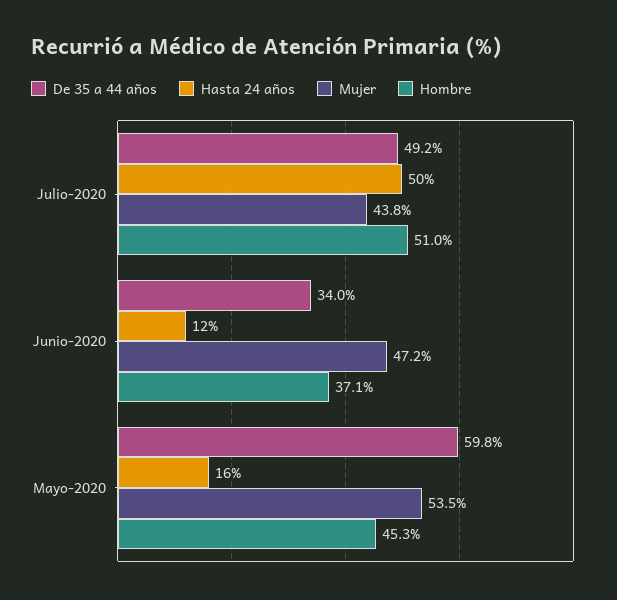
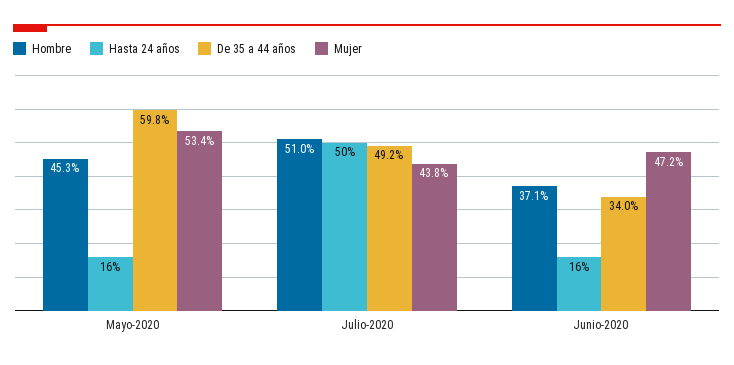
Hasta 24 años, Junio-2020: 12 -> 16
Mujer, Mayo-2020: 53.5 -> 53.4

